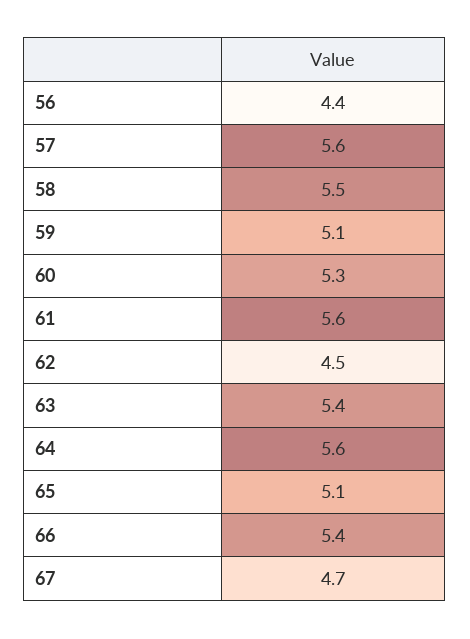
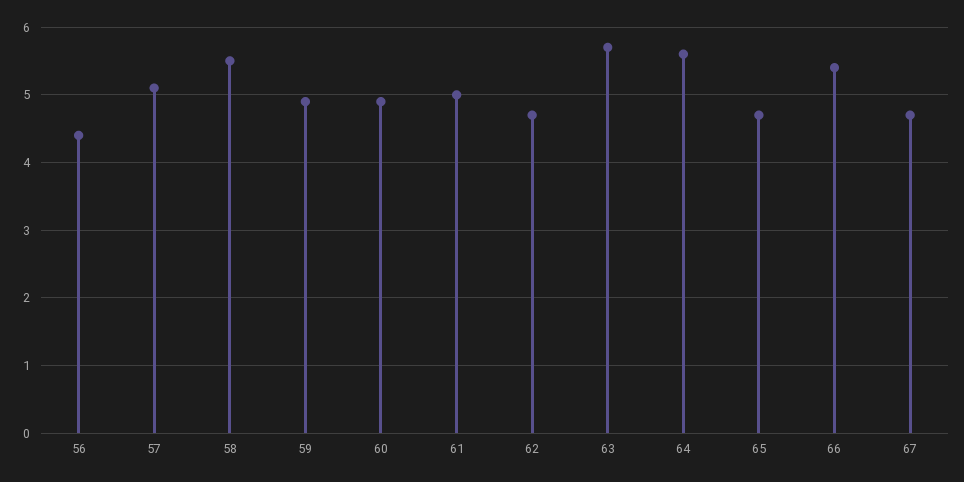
57: 5.6 -> 5.1
59: 5.1 -> 4.9
60: 5.3 -> 4.9
61: 5.6 -> 5
62: 4.5 -> 4.7
63: 5.4 -> 5.7
65: 5.1 -> 4.7

